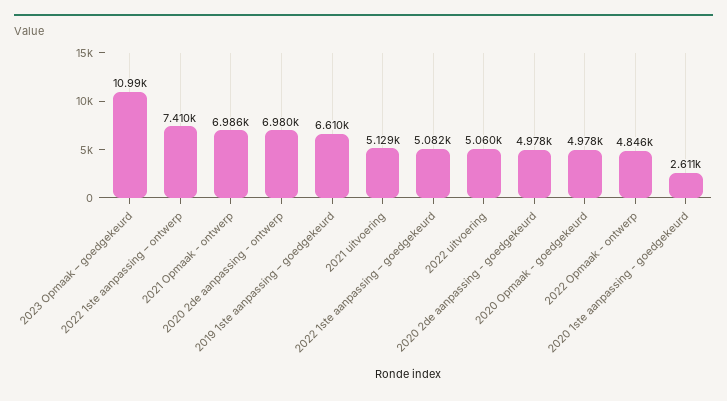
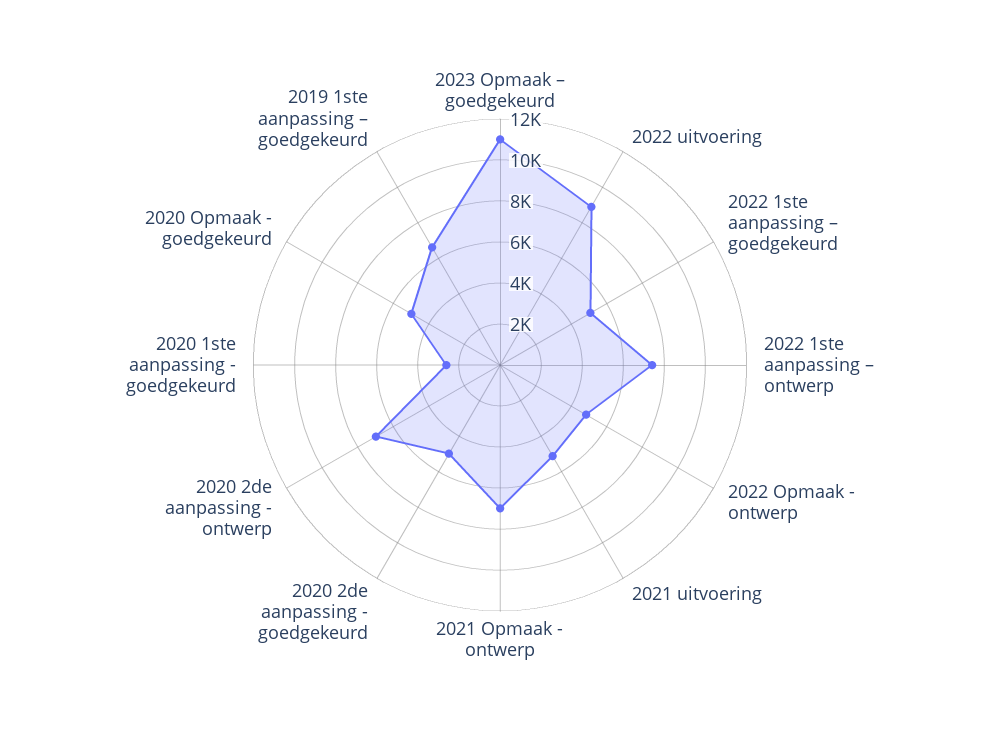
2022 uitvoering: 5060 -> 9000

